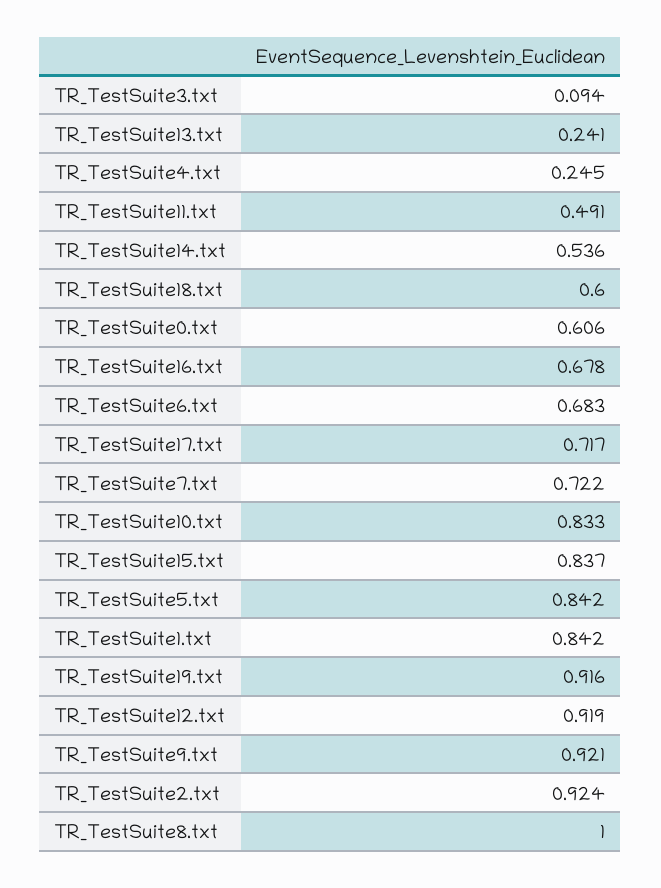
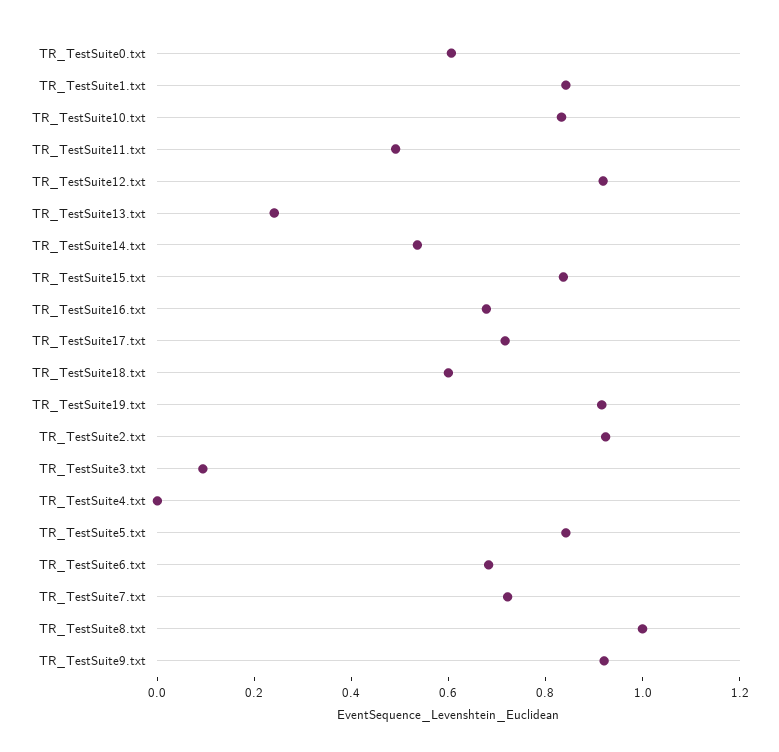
TR_TestSuite4.txt: 0.245 -> 0

